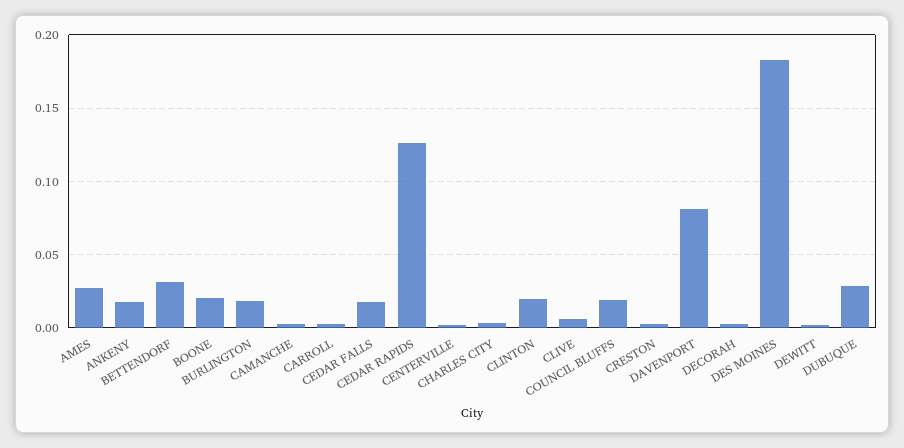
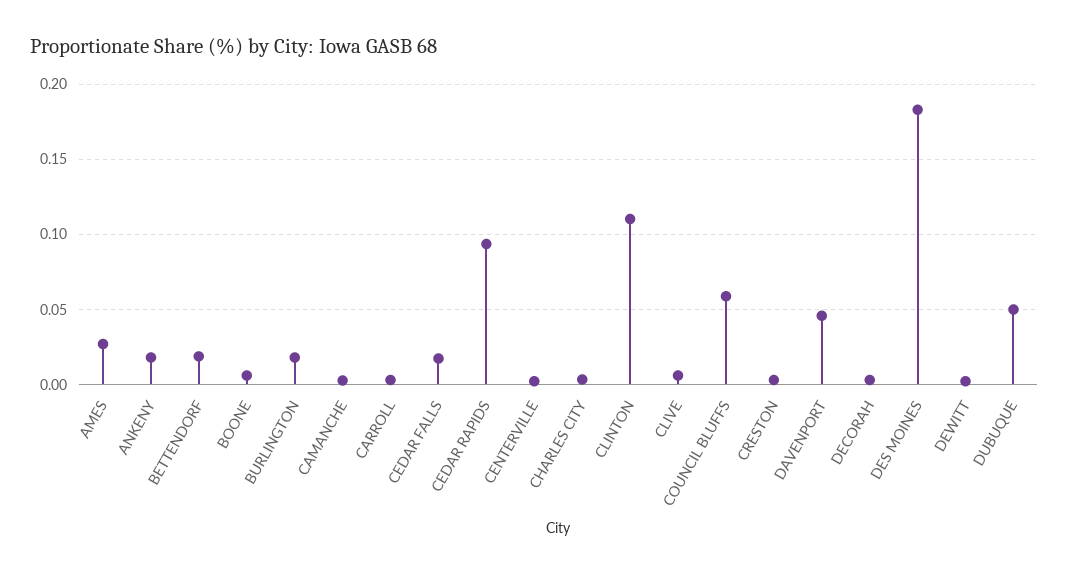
BETTENDORF: 0.03 -> 0.02
BOONE: 0.02 -> 0.005
CEDAR RAPIDS: 0.125 -> 0.095
CLINTON: 0.02 -> 0.11
COUNCIL BLUFFS: 0.02 -> 0.06
DAVENPORT: 0.08 -> 0.045
DUBUQUE: 0.03 -> 0.05

